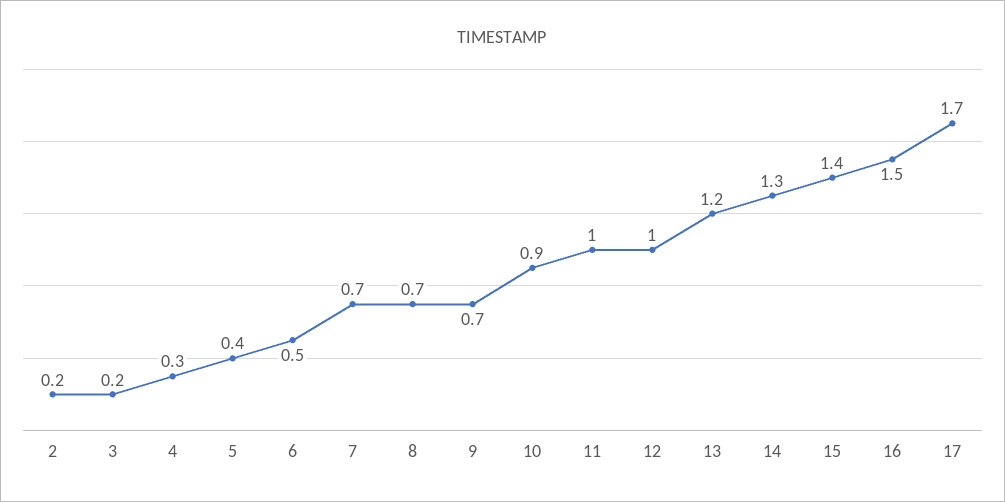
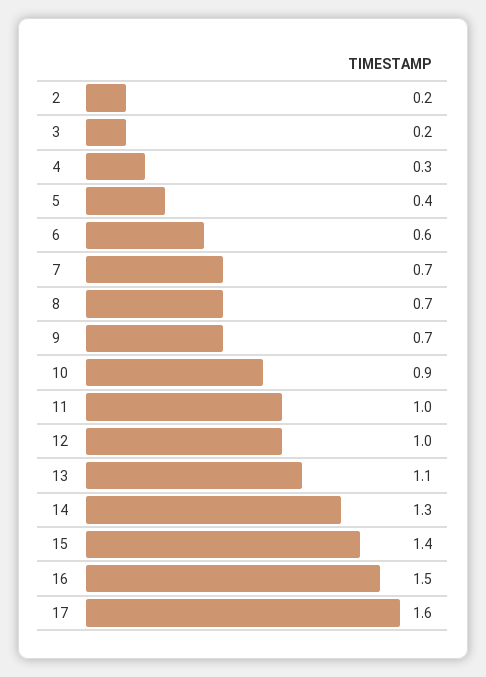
6: 0.5 -> 0.6
13: 1.2 -> 1.1
17: 1.7 -> 1.6

